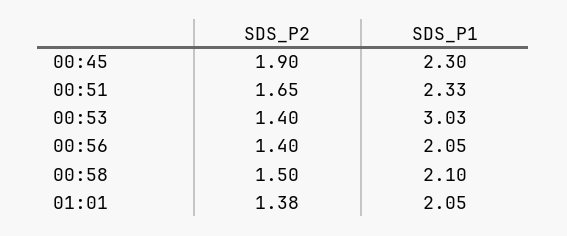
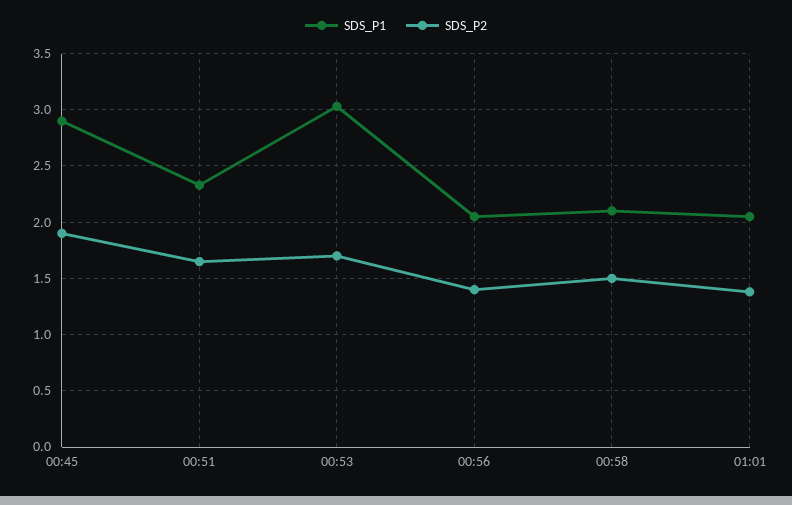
SDS_P1, 00:45: 2.3 -> 2.9
SDS_P2, 00:53: 1.4 -> 1.7

